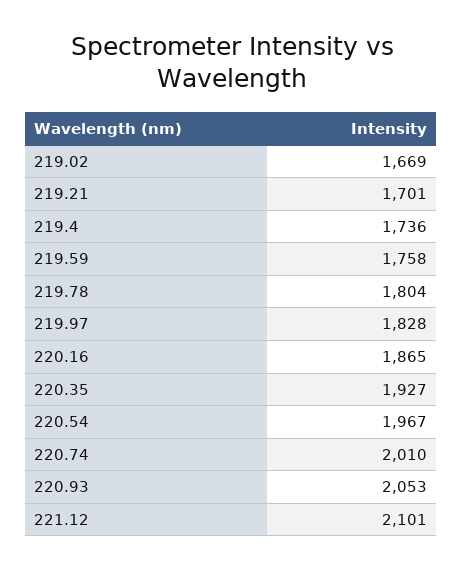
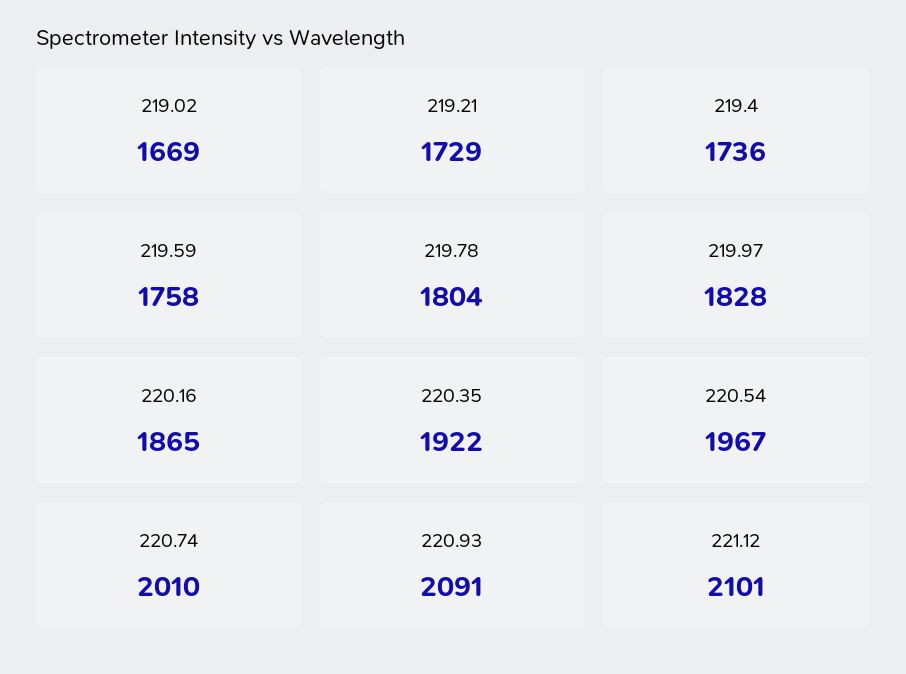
219.21: 1701 -> 1729
220.35: 1927 -> 1922
220.93: 2053 -> 2091

